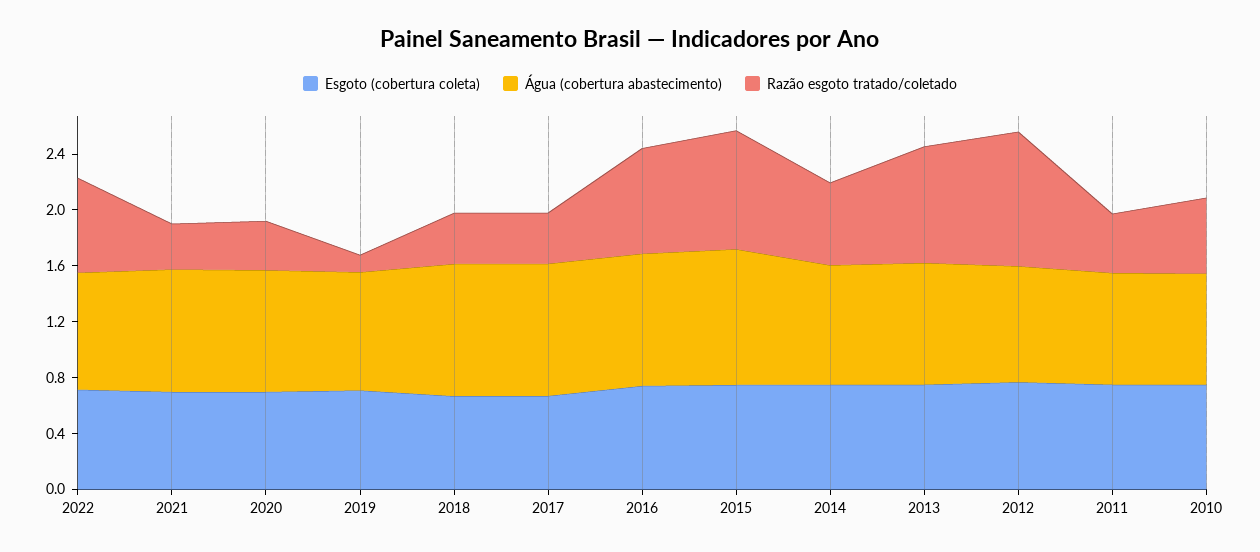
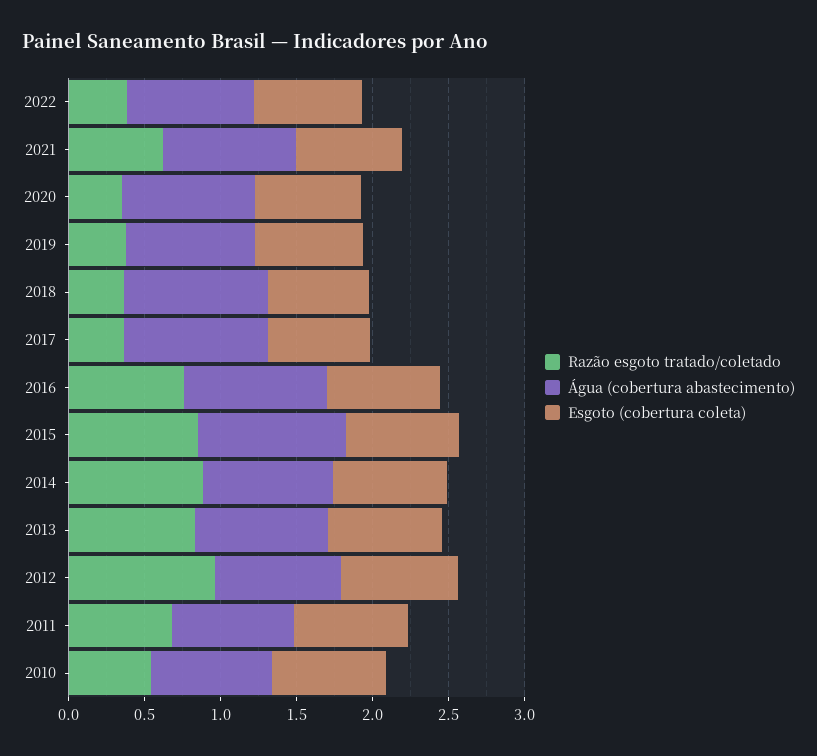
Razão esgoto tratado/coletado, 2022: 0.7 -> 0.4
Razão esgoto tratado/coletado, 2021: 0.3 -> 0.6
Razão esgoto tratado/coletado, 2019: 0.1 -> 0.4
Razão esgoto tratado/coletado, 2014: 0.6 -> 0.9
Razão esgoto tratado/coletado, 2011: 0.4 -> 0.7

